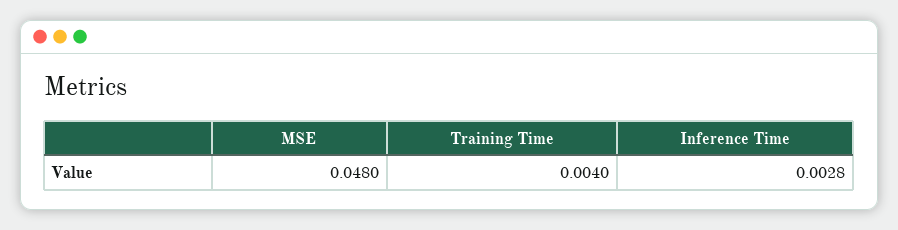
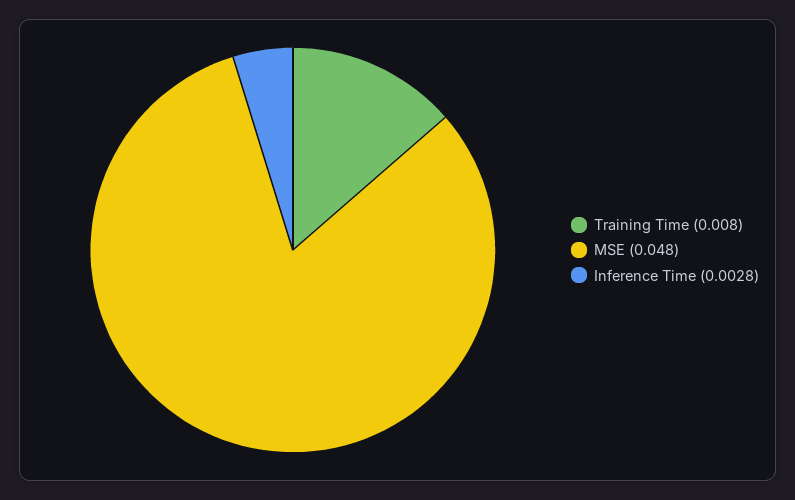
Training Time: 0.004 -> 0.008

